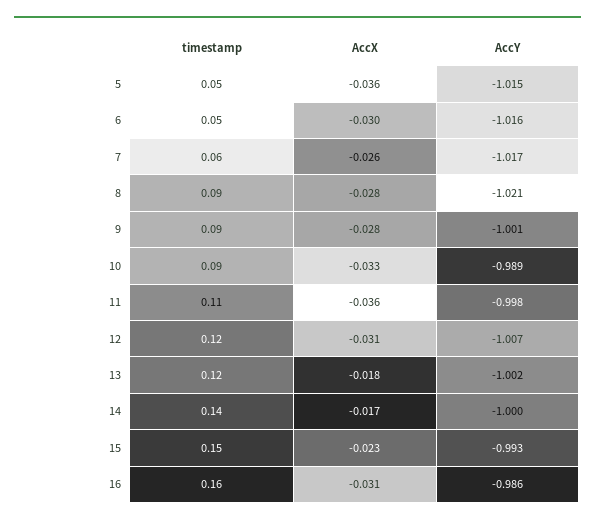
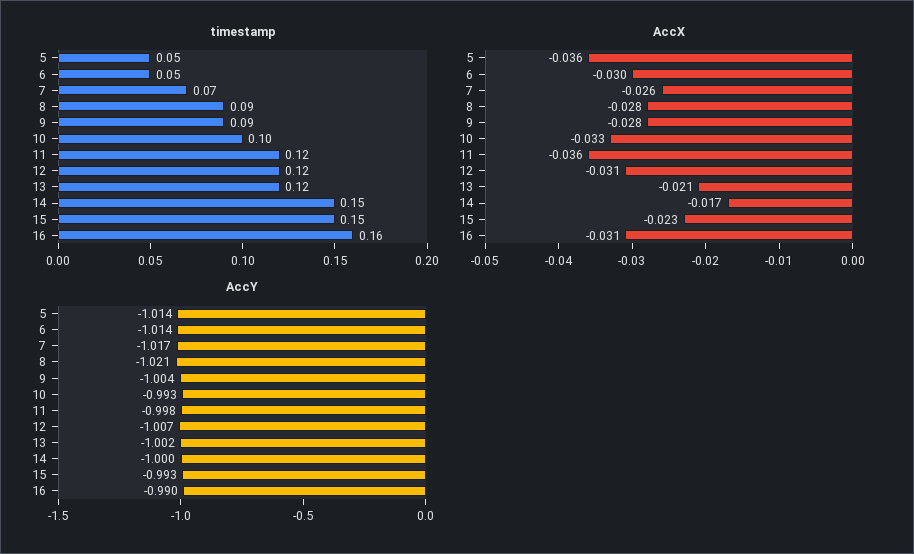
AccY, 5: -1.015 -> -1.014
AccY, 6: -1.016 -> -1.014
timestamp, 7: 0.06 -> 0.07
AccY, 9: -1.001 -> -1.004
timestamp, 10: 0.09 -> 0.1
AccY, 10: -0.989 -> -0.993
timestamp, 11: 0.11 -> 0.12
AccX, 13: -0.018 -> -0.021
timestamp, 14: 0.14 -> 0.15
AccY, 16: -0.986 -> -0.99

